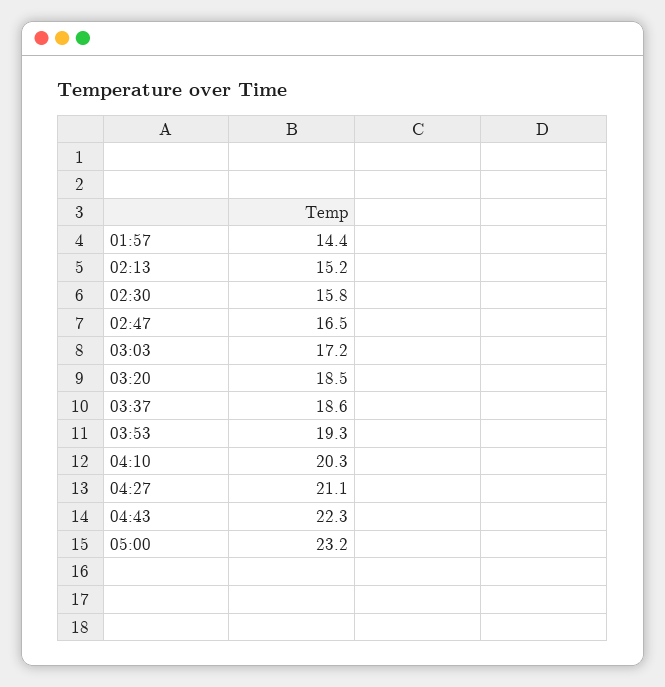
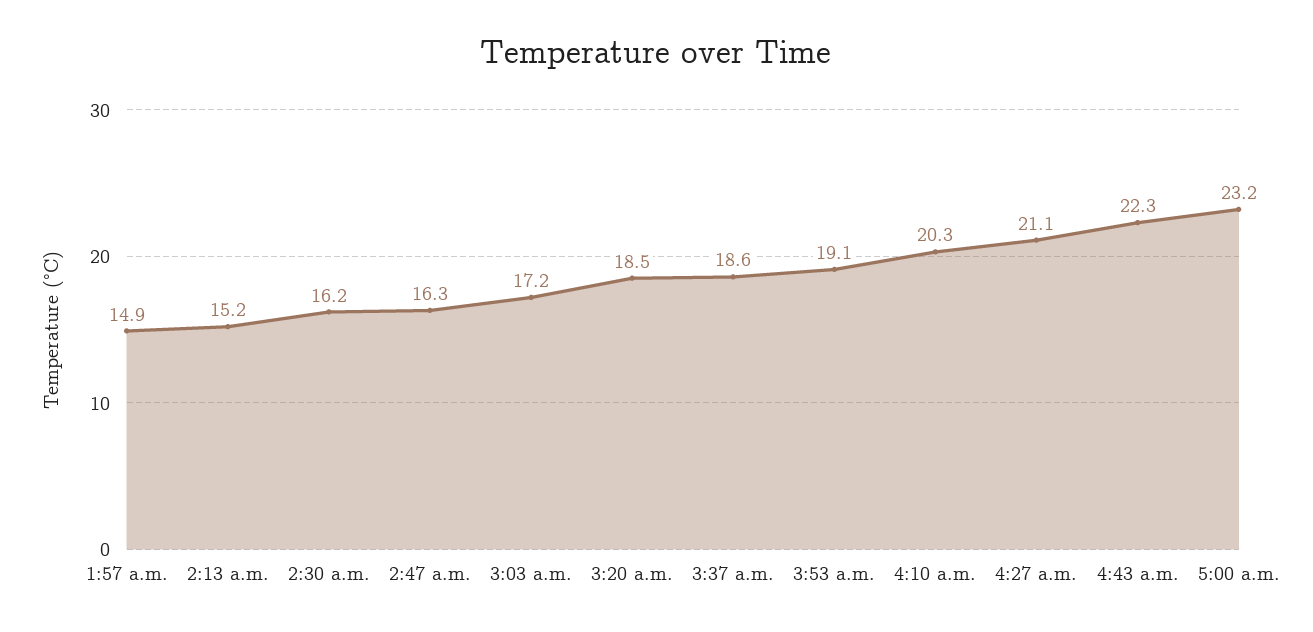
01:57: 14.4 -> 14.9
02:30: 15.8 -> 16.2
02:47: 16.5 -> 16.3
03:53: 19.3 -> 19.1

